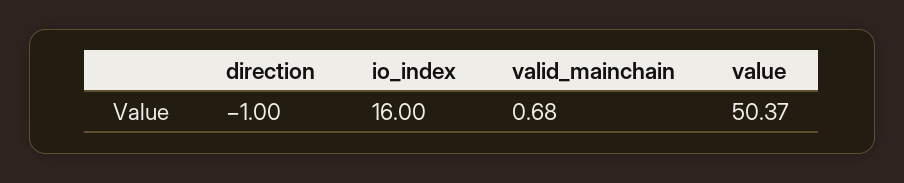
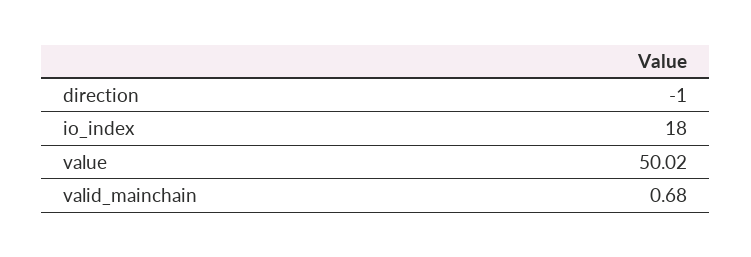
io_index: 16 -> 18
value: 50.37 -> 50.02

